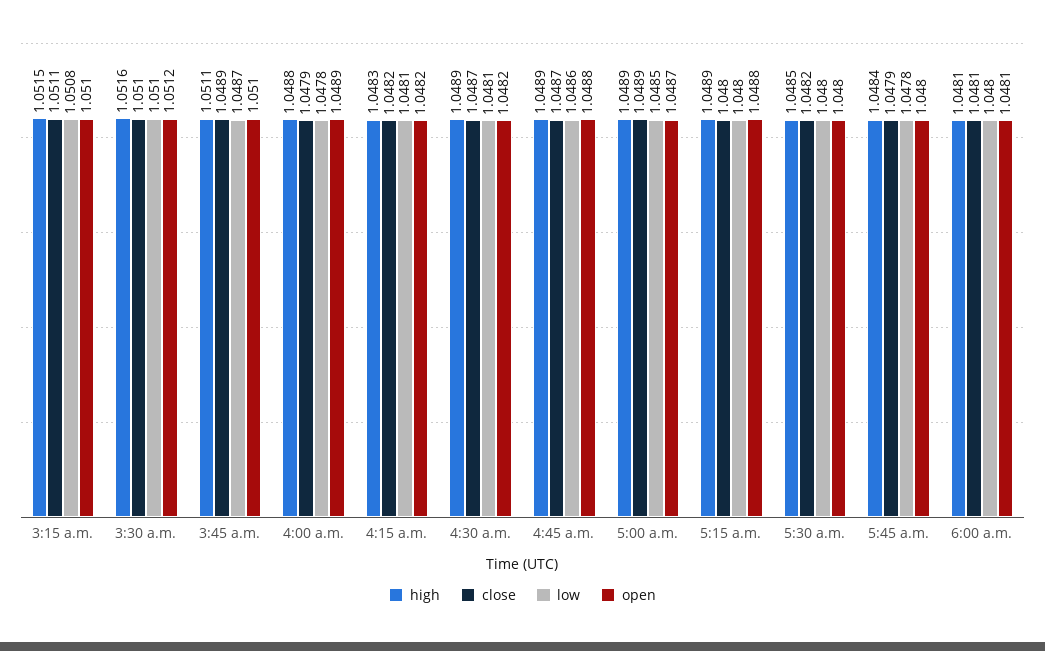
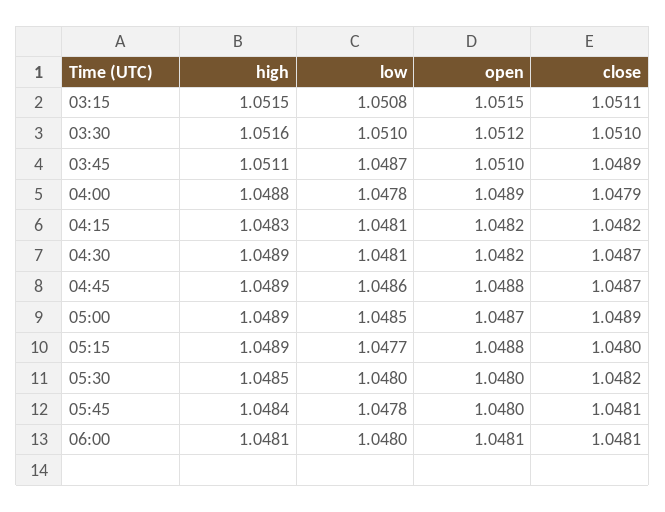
open, 3:15 a.m.: 1.051 -> 1.0515
low, 5:15 a.m.: 1.048 -> 1.0477
close, 5:45 a.m.: 1.0479 -> 1.0481

